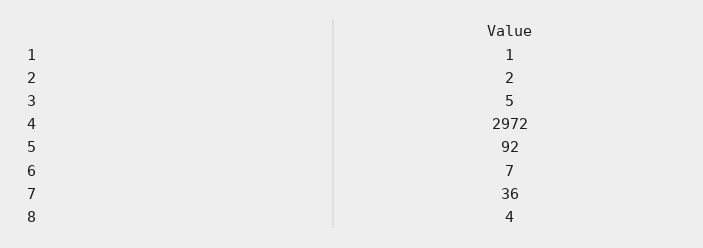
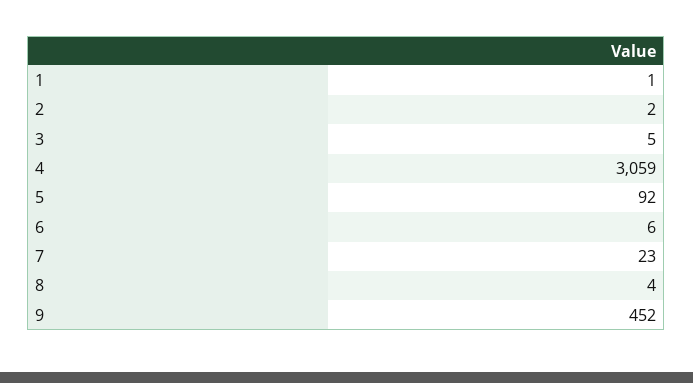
4: 2972 -> 3059
6: 7 -> 6
7: 36 -> 23
9: none -> 452

